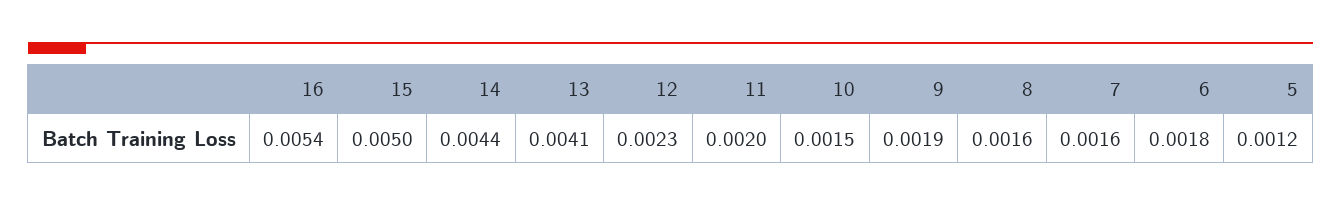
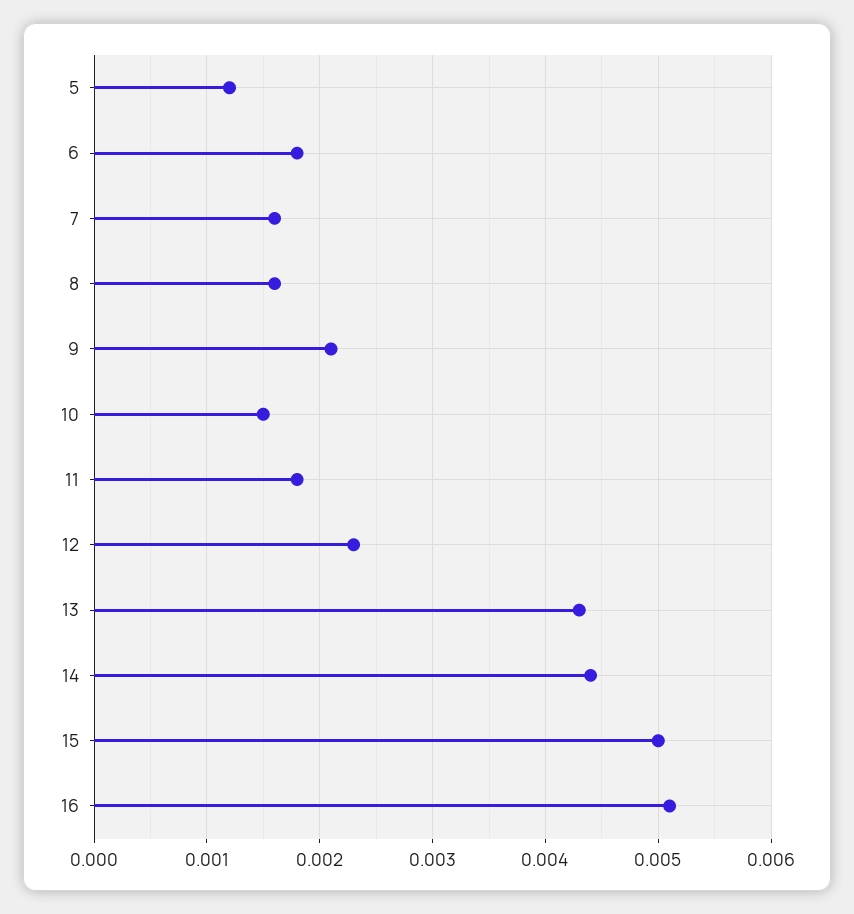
16: 0.0054 -> 0.0051
13: 0.0041 -> 0.0043
11: 0.002 -> 0.0018
9: 0.0019 -> 0.0021

